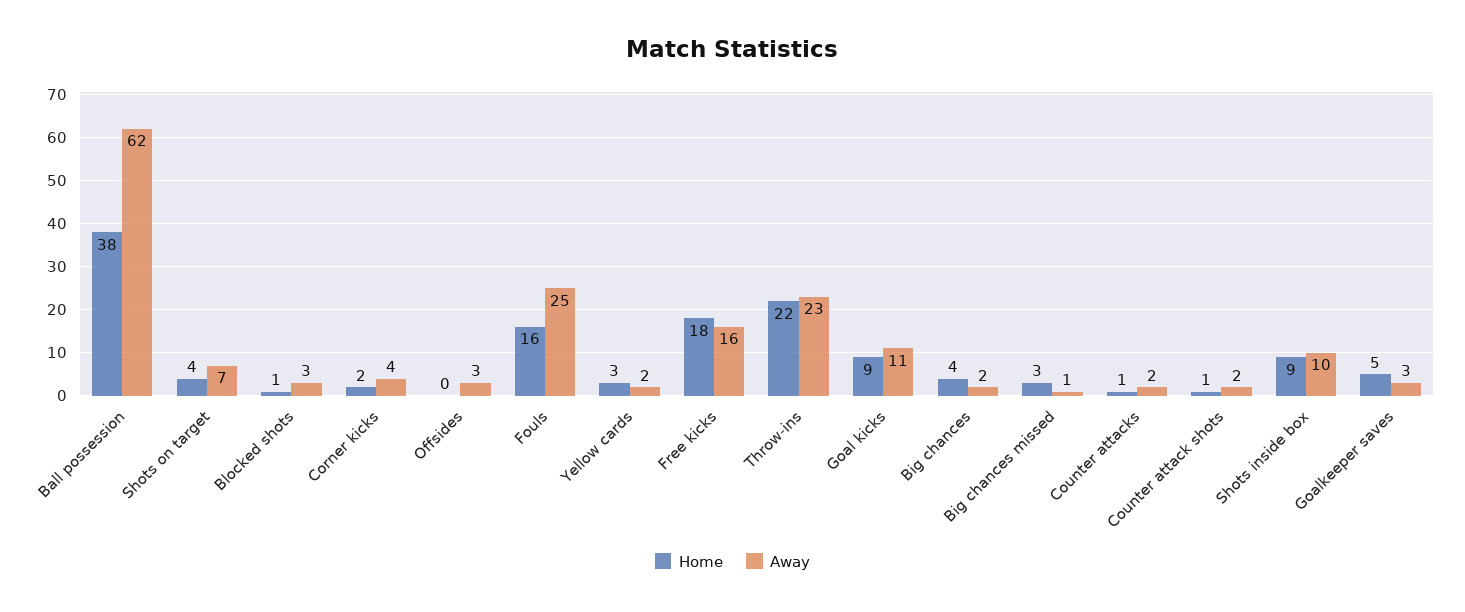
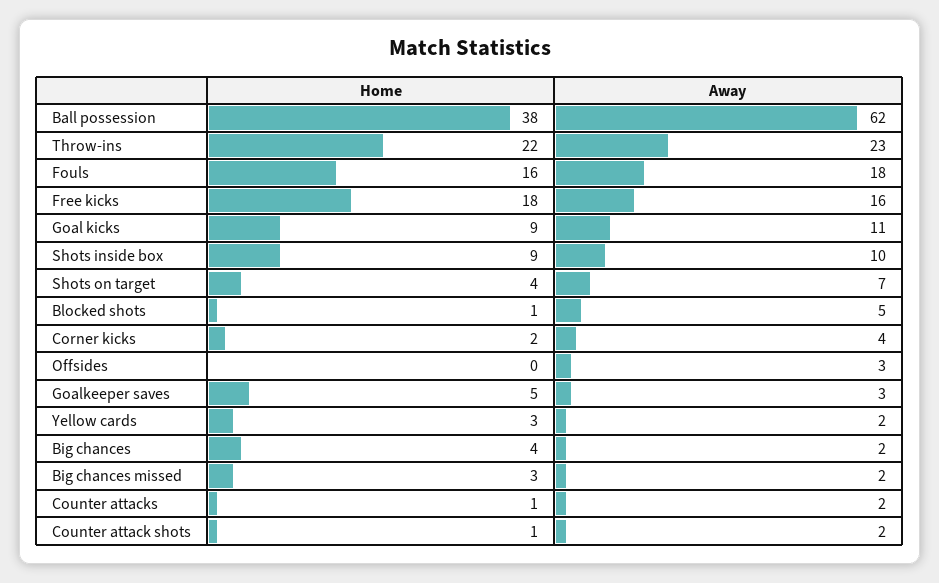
Away, Blocked shots: 3 -> 5
Away, Fouls: 25 -> 18
Away, Big chances missed: 1 -> 2

